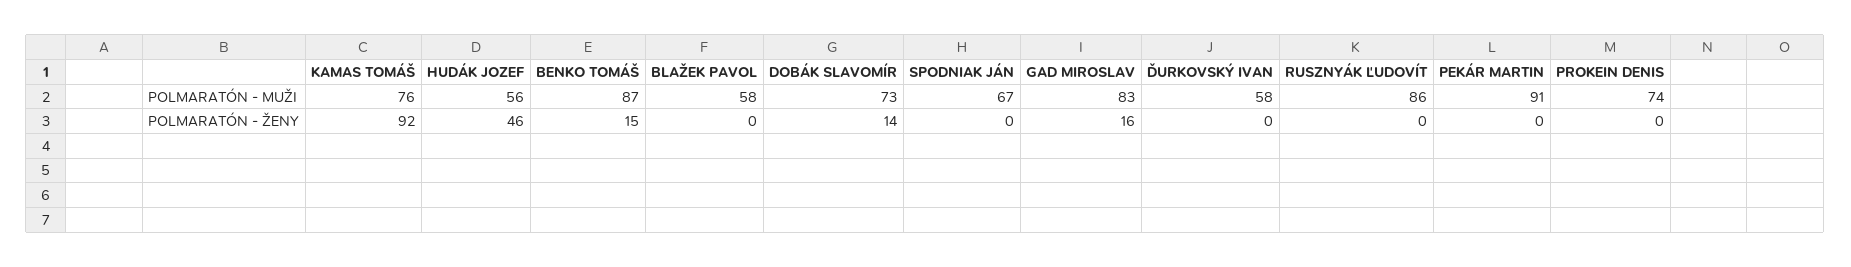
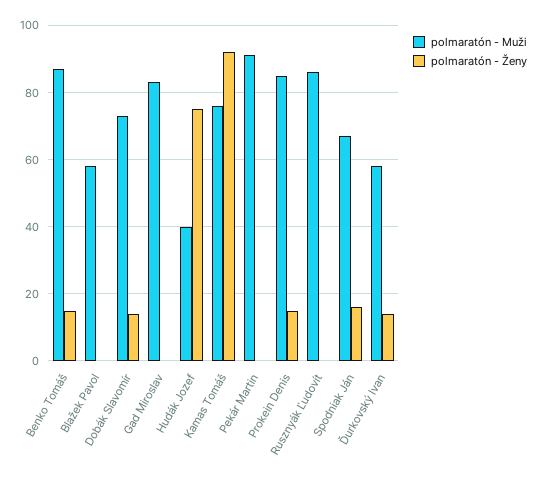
POLMARATÓN - MUŽI, HUDÁK JOZEF: 56 -> 40
POLMARATÓN - MUŽI, PROKEIN DENIS: 74 -> 85
POLMARATÓN - ŽENY, HUDÁK JOZEF: 46 -> 75
POLMARATÓN - ŽENY, SPODNIAK JÁN: 0 -> 15
POLMARATÓN - ŽENY, GAD MIROSLAV: 16 -> 0
POLMARATÓN - ŽENY, ĎURKOVSKÝ IVAN: 0 -> 15
POLMARATÓN - ŽENY, PROKEIN DENIS: 0 -> 15

